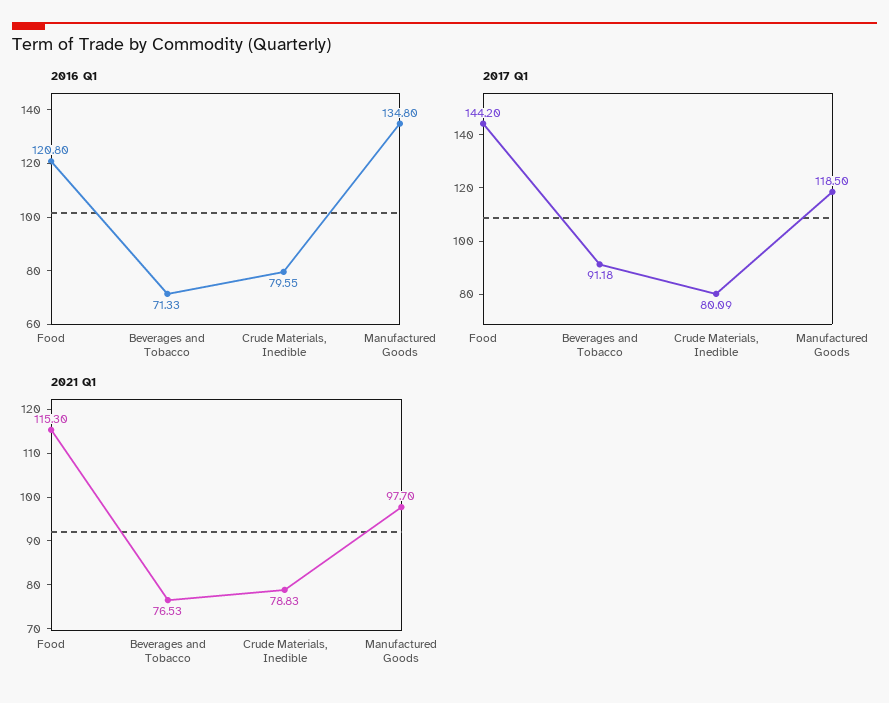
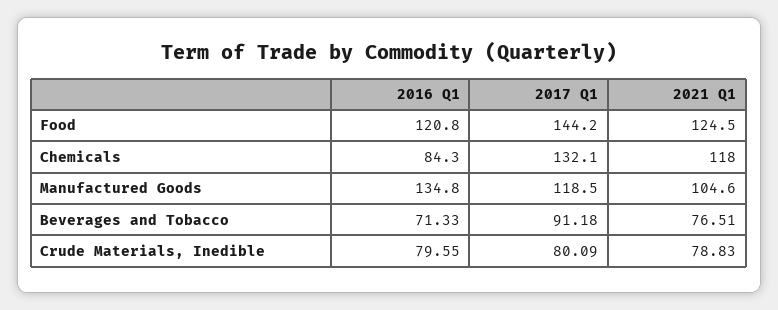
2021 Q1, Food: 115.3 -> 124.5
2021 Q1, Beverages and Tobacco: 76.53 -> 76.51
2021 Q1, Manufactured Goods: 97.7 -> 104.6
2016 Q1, Chemicals: none -> 84.3
2017 Q1, Chemicals: none -> 132.1
2021 Q1, Chemicals: none -> 118

